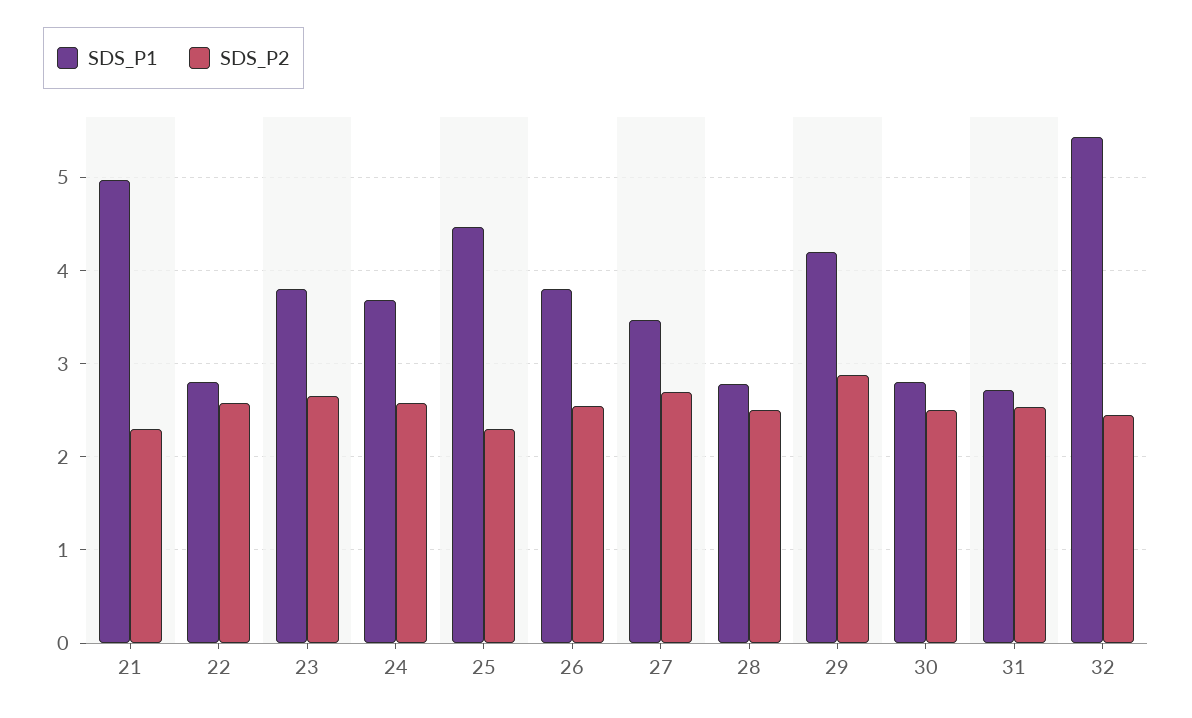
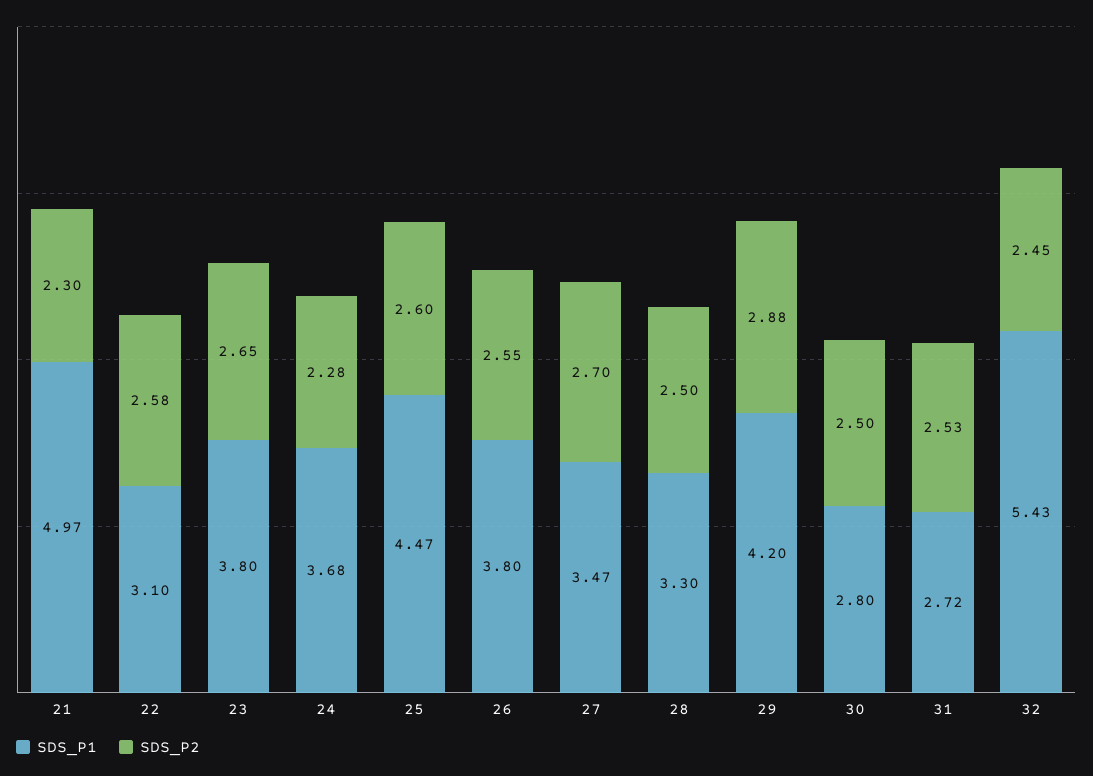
SDS_P1, 22: 2.8 -> 3.1
SDS_P2, 24: 2.6 -> 2.28
SDS_P2, 25: 2.3 -> 2.6
SDS_P1, 28: 2.8 -> 3.3

